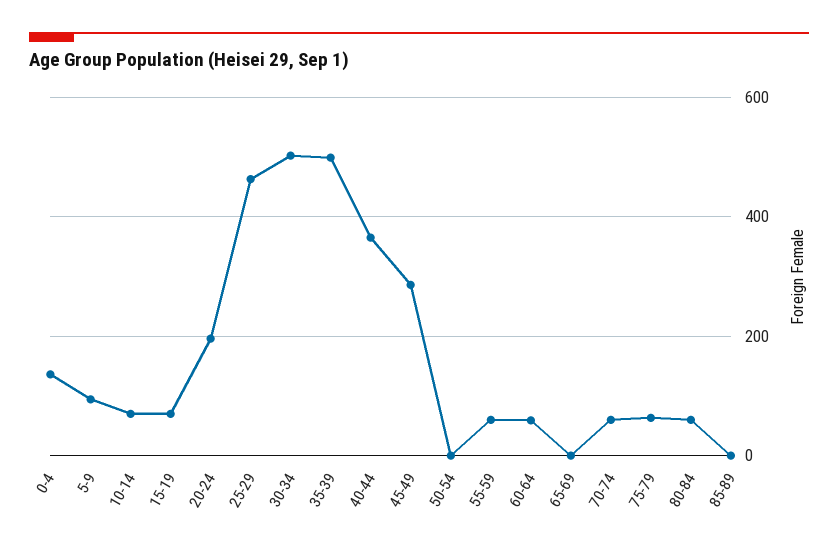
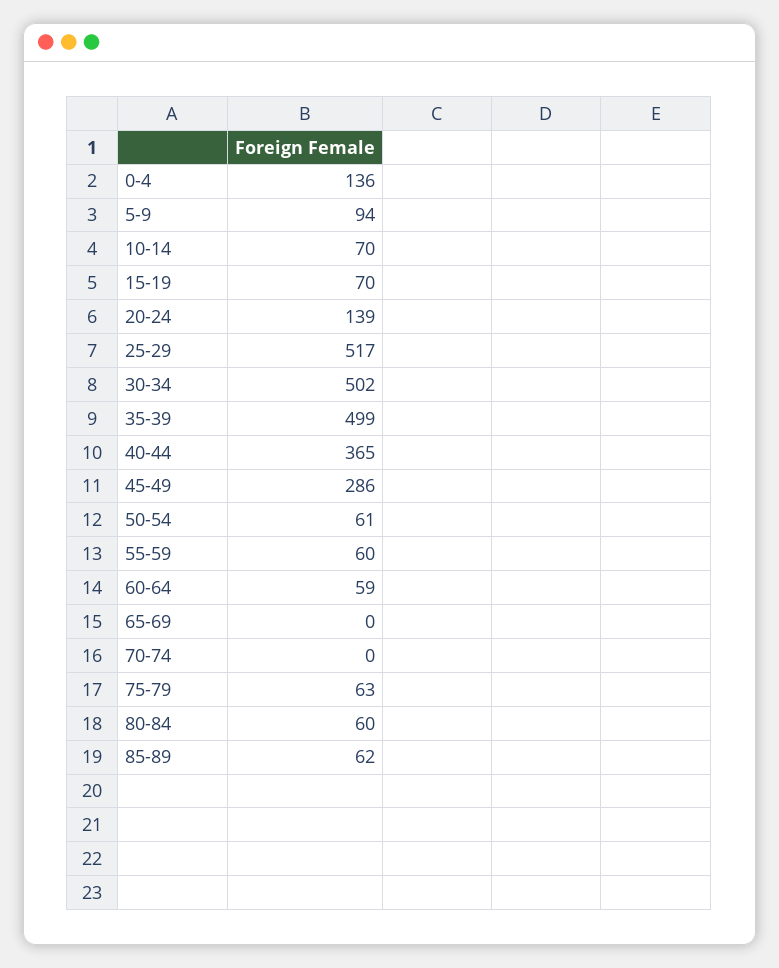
20-24: 200 -> 139
25-29: 460 -> 517
50-54: 0 -> 61
70-74: 60 -> 0
85-89: 0 -> 62

